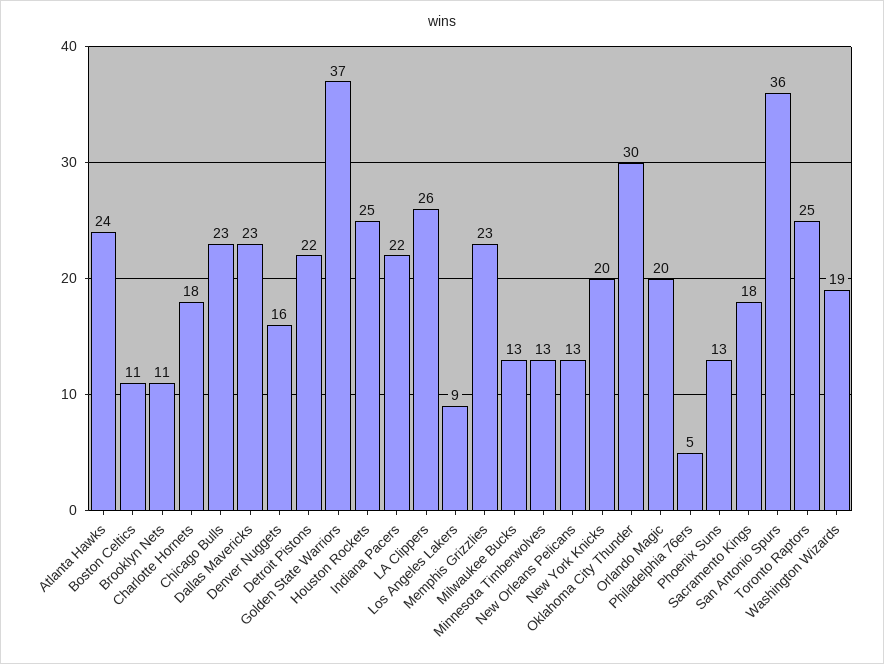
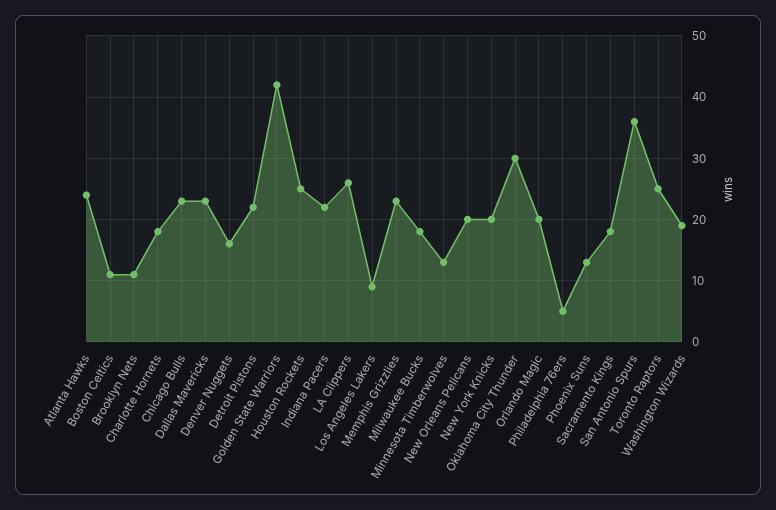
Golden State Warriors: 37 -> 42
Milwaukee Bucks: 13 -> 18
New Orleans Pelicans: 13 -> 20

